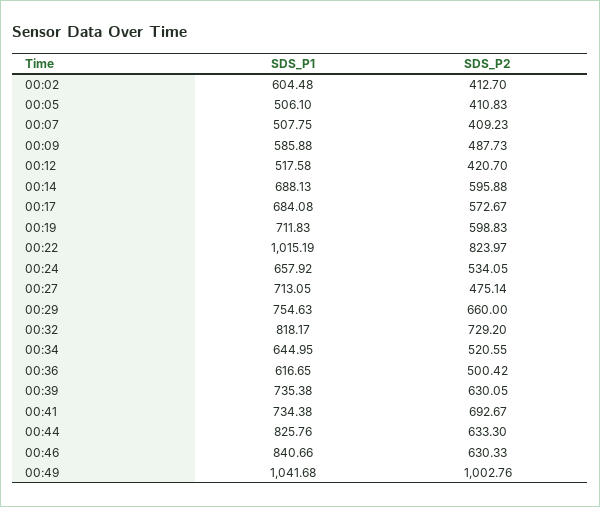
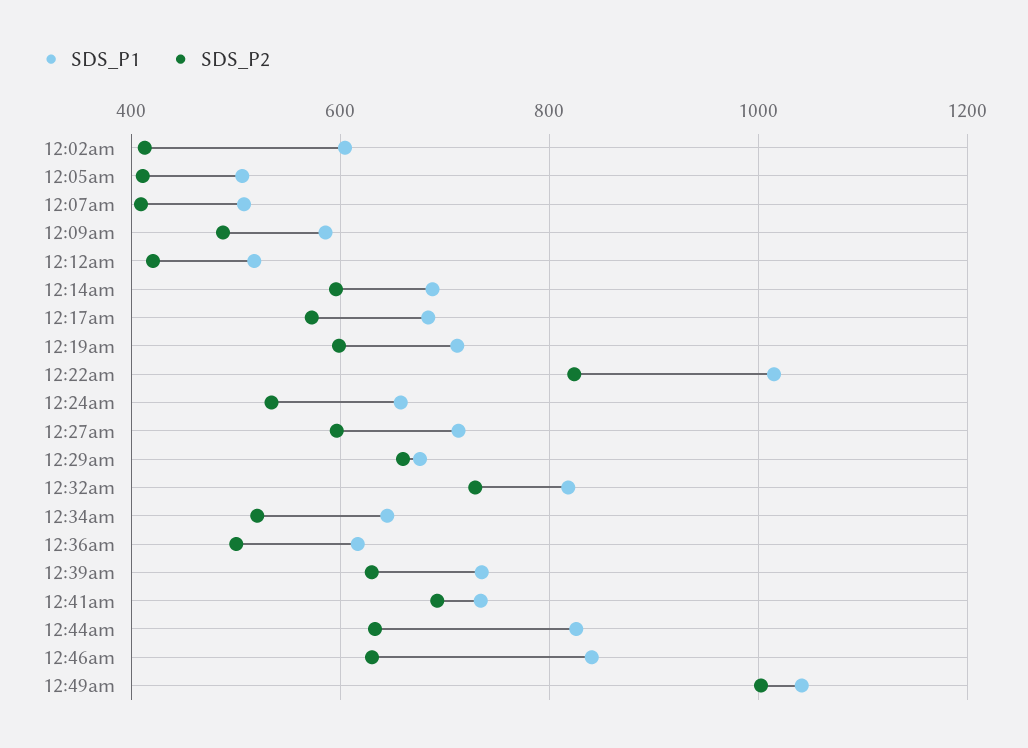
SDS_P2, 00:27: 475.14 -> 600
SDS_P1, 00:29: 754.63 -> 680

